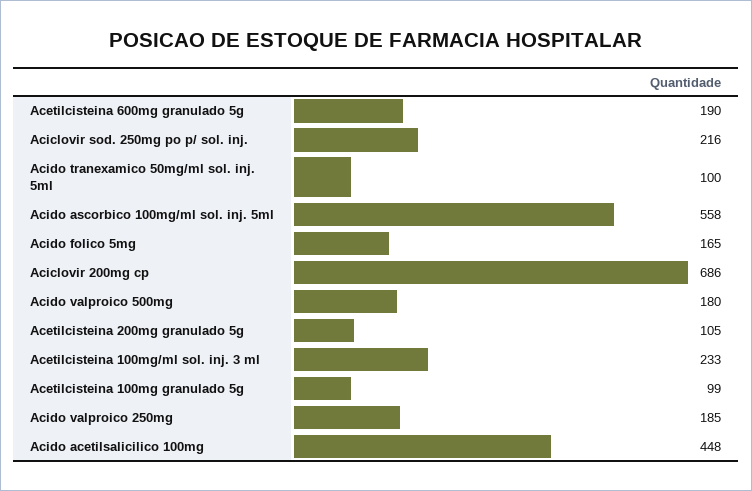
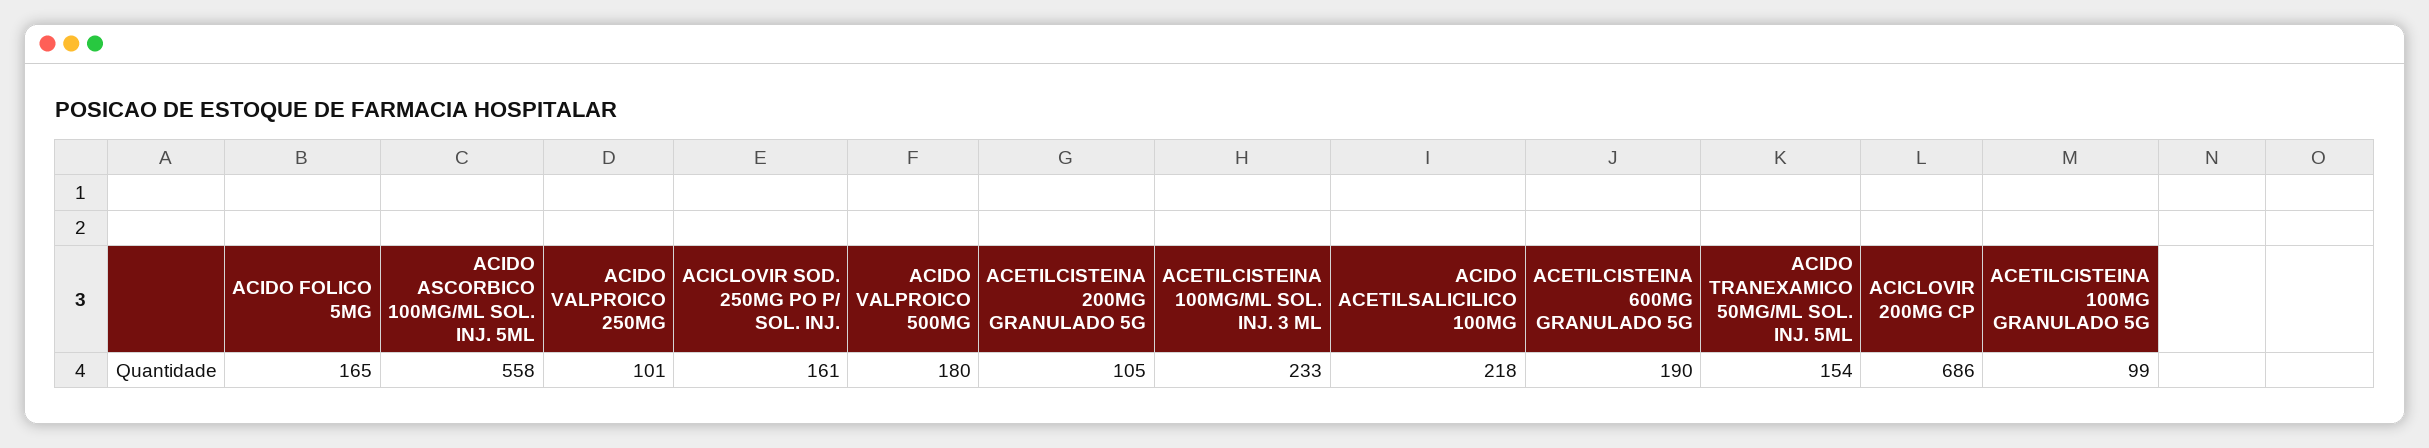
Aciclovir sod. 250mg po p/ sol. inj.: 216 -> 161
Acido tranexamico 50mg/ml sol. inj. 5ml: 100 -> 154
Acido valproico 250mg: 185 -> 101
Acido acetilsalicilico 100mg: 448 -> 218

